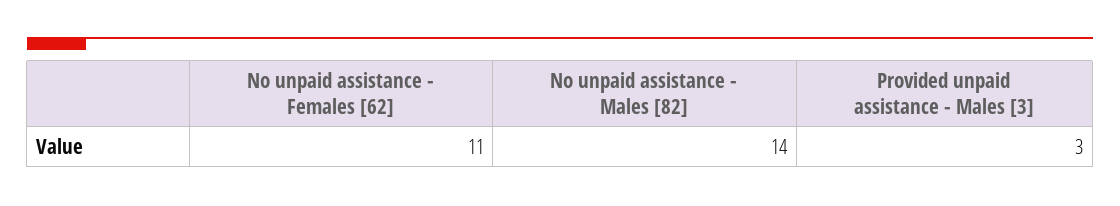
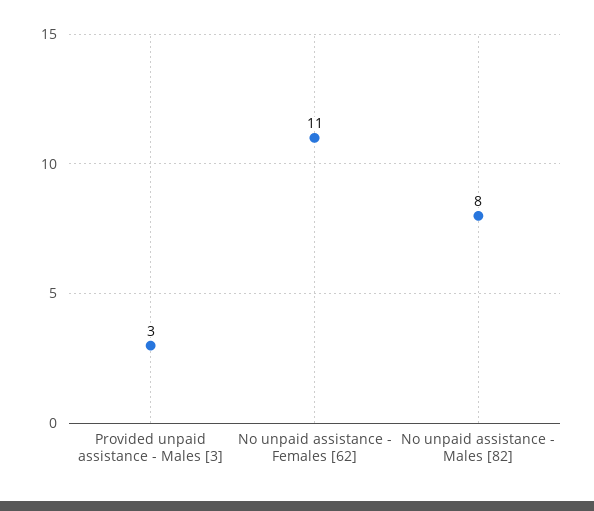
No unpaid assistance - Males [82]: 14 -> 8

